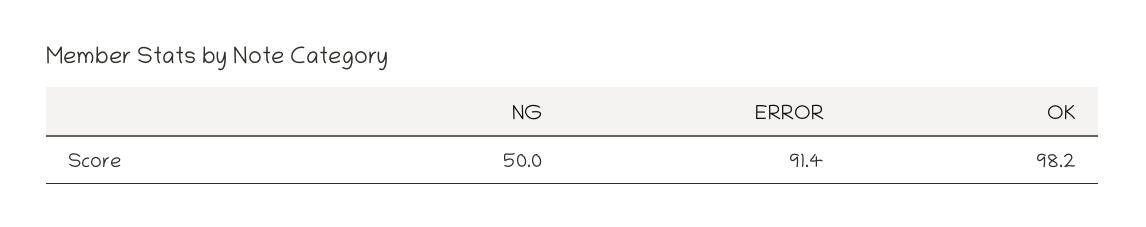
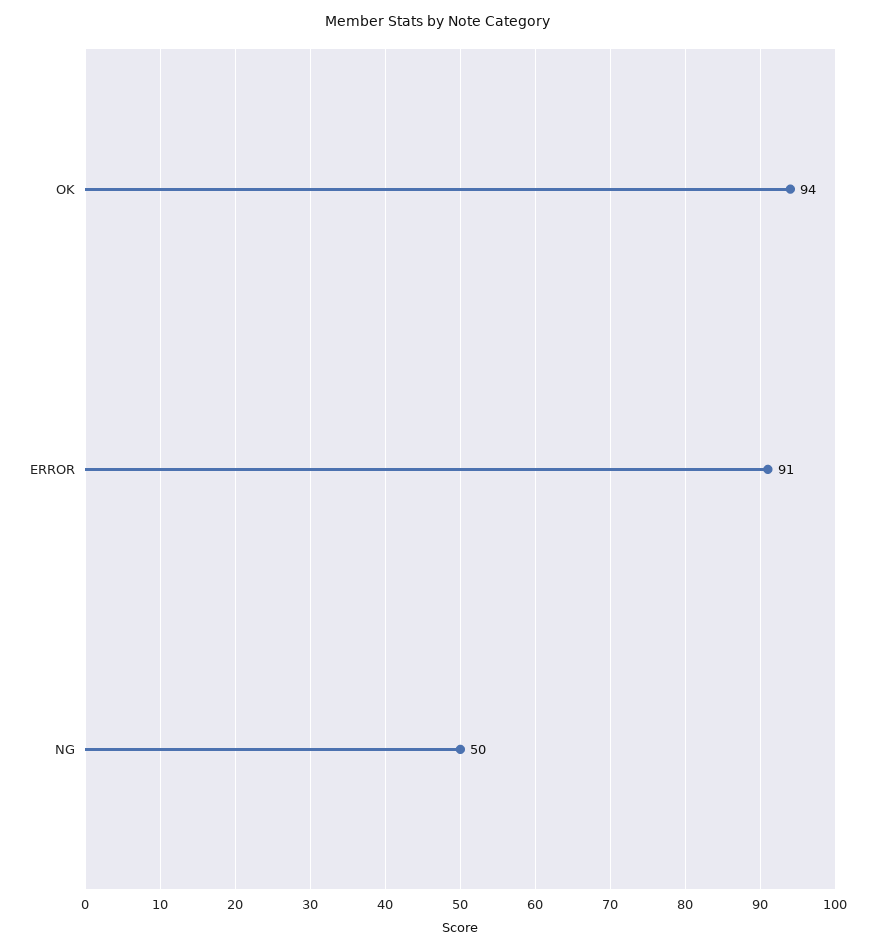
OK: 98.2 -> 94

